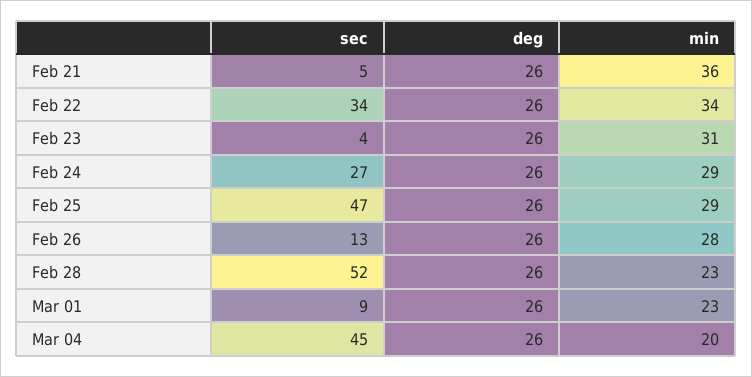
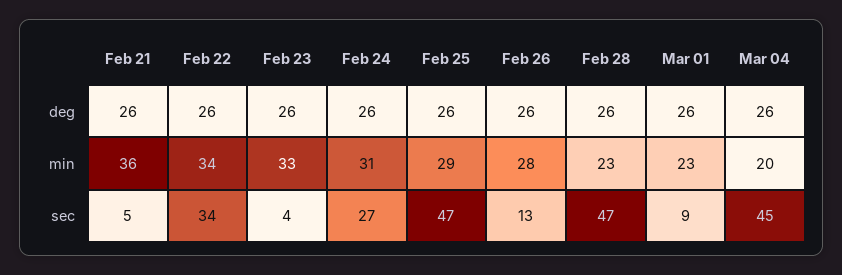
min, Feb 23: 31 -> 33
min, Feb 24: 29 -> 31
sec, Feb 28: 52 -> 47

